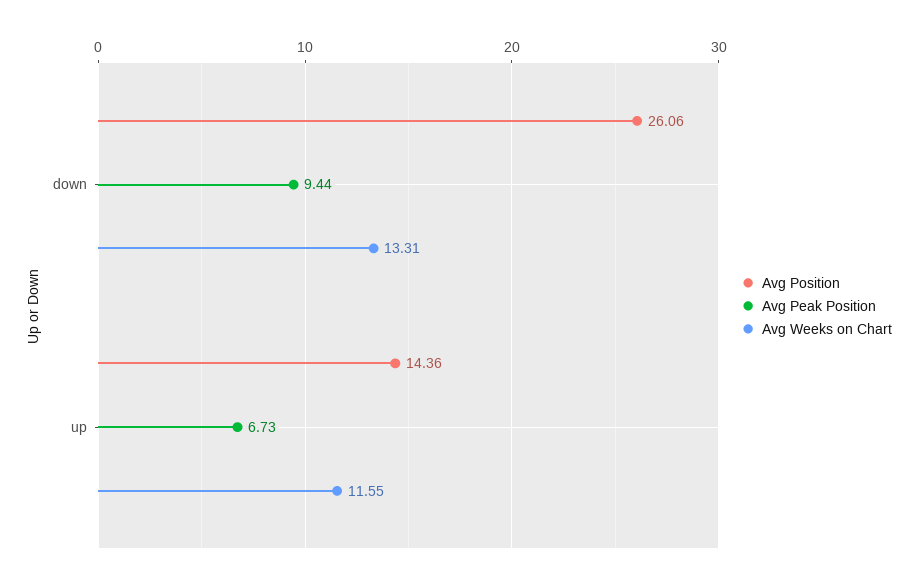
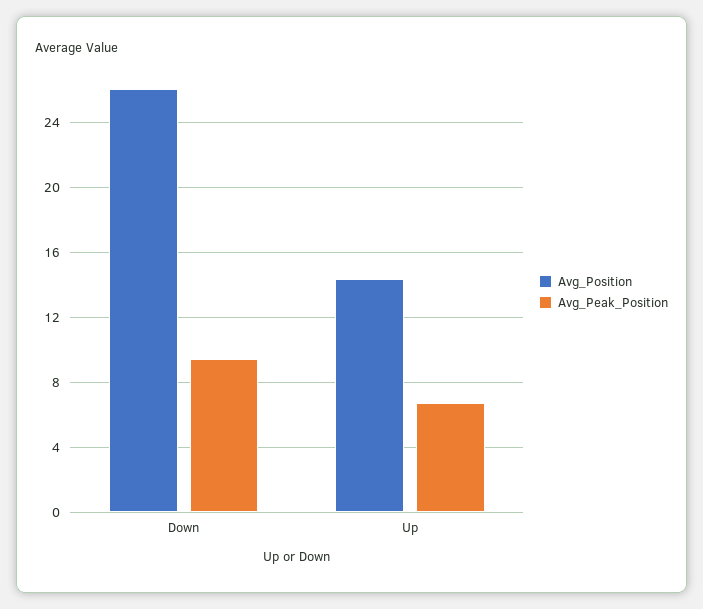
Avg Weeks on Chart, down: 13.31 -> none
Avg Weeks on Chart, up: 11.55 -> none

